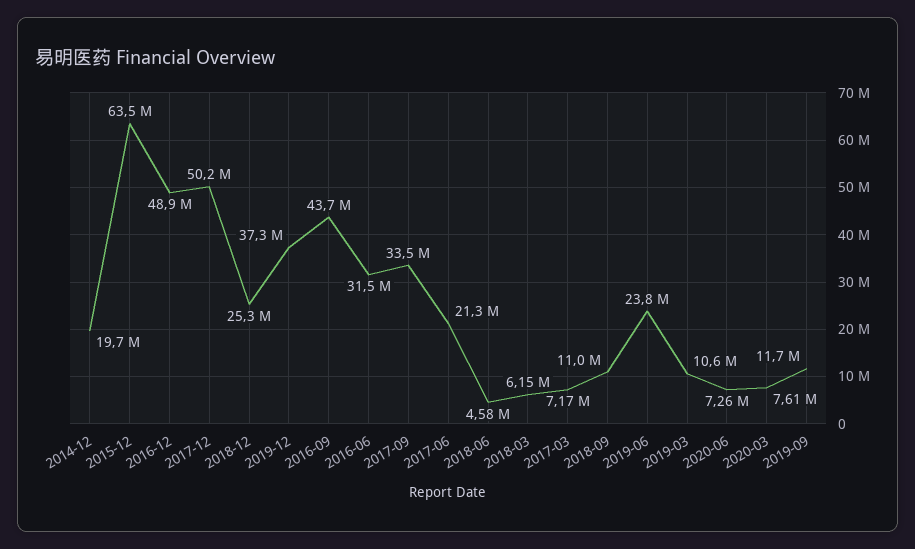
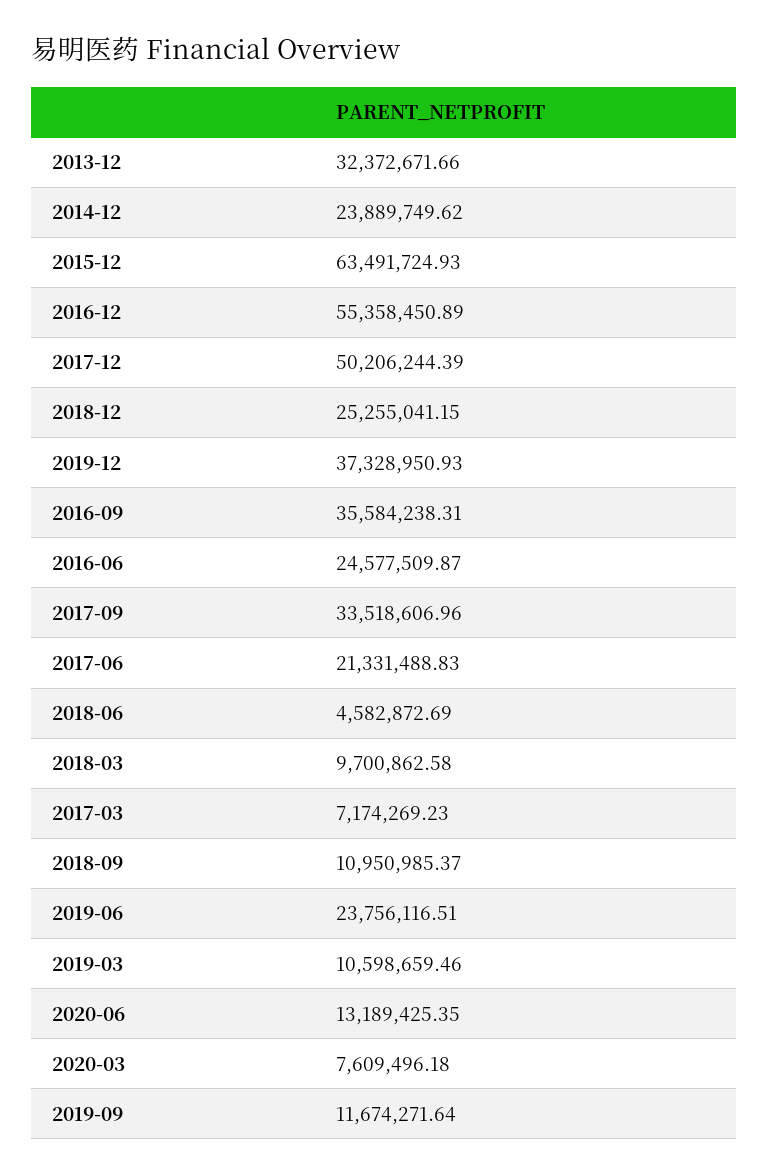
2014-12: 19700000 -> 23889749.62
2016-12: 48900000 -> 55358450.89
2016-09: 43700000 -> 35584238.31
2016-06: 31500000 -> 24577509.87
2018-03: 6150000 -> 9700862.58
2020-06: 7260000 -> 13189425.35
2013-12: none -> 32372671.66

